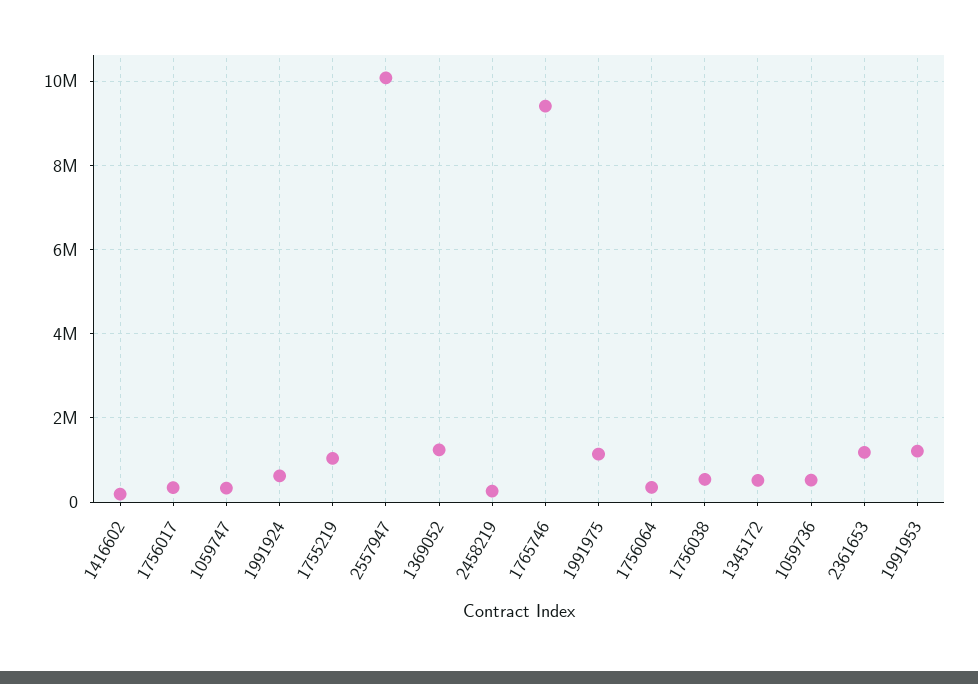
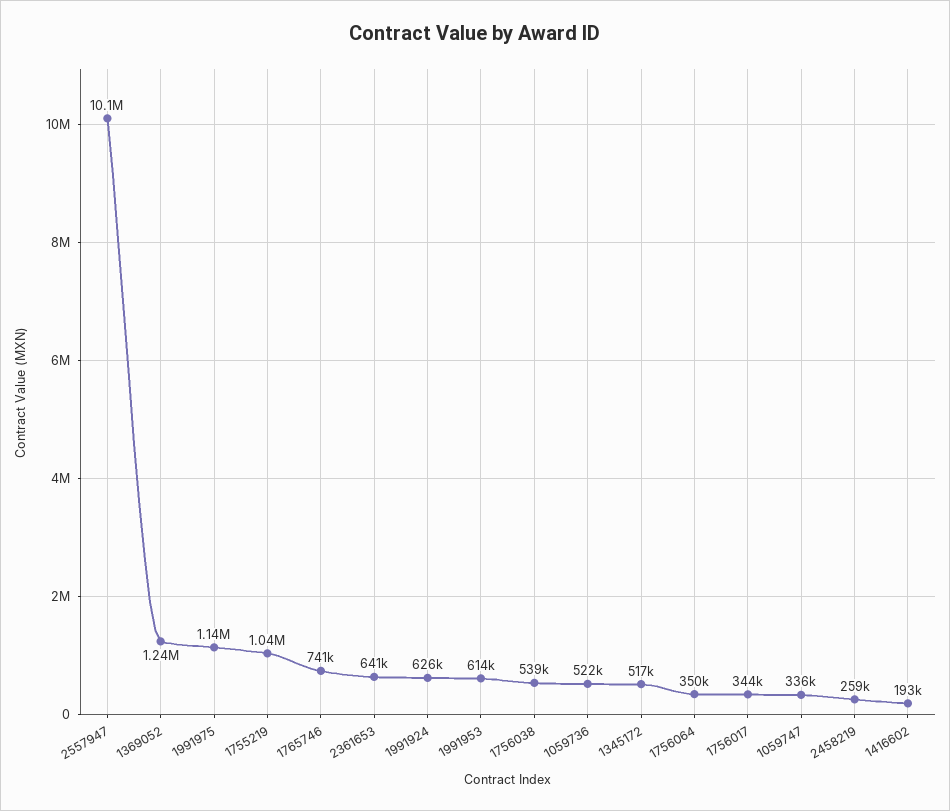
1765746: 9400000 -> 741000
2361653: 1200000 -> 641000
1991953: 1200000 -> 614000

